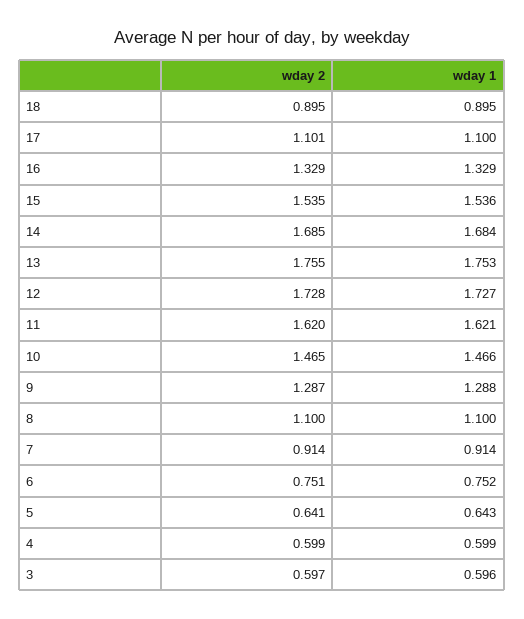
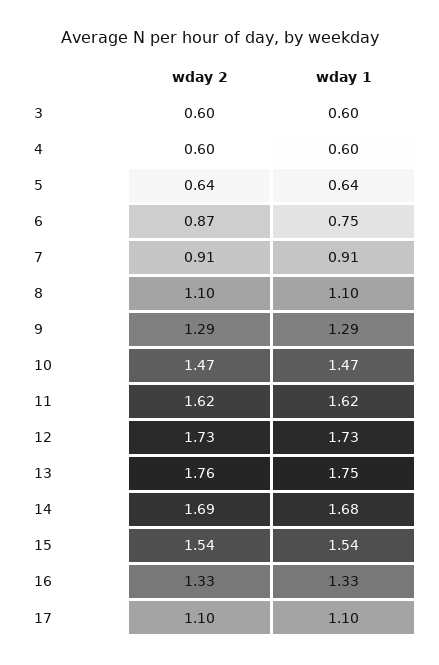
wday 2, 18: 0.895 -> none
wday 1, 18: 0.895 -> none
wday 2, 6: 0.751 -> 0.87

